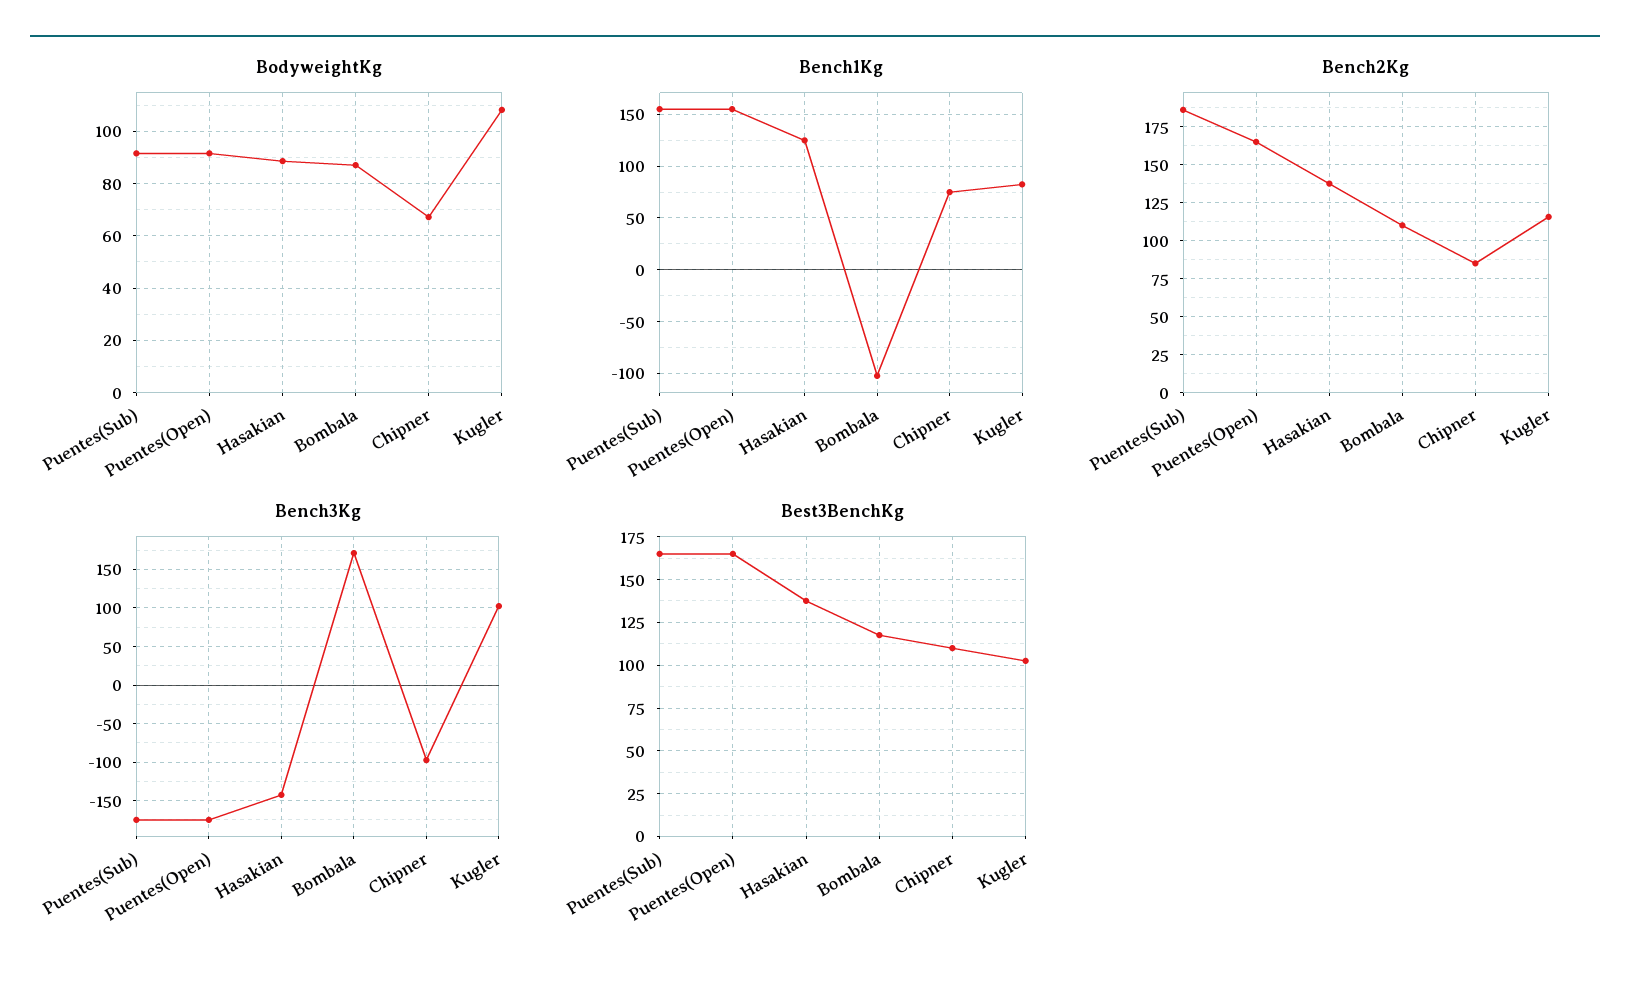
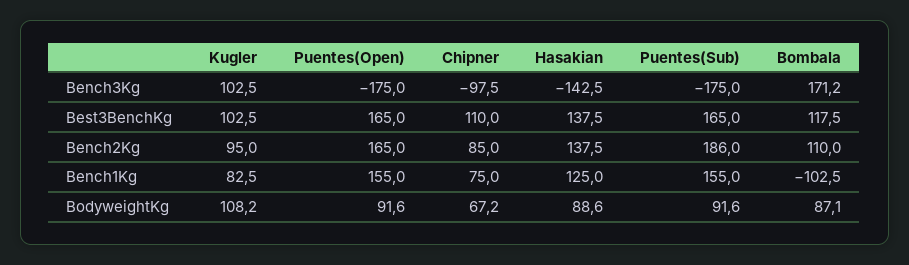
Bench2Kg, Kugler: 115 -> 95

